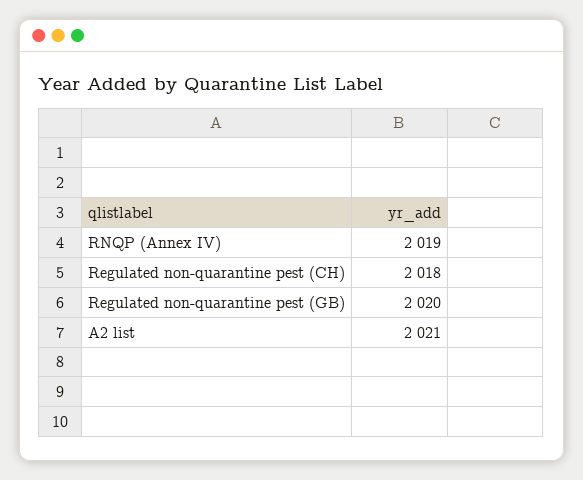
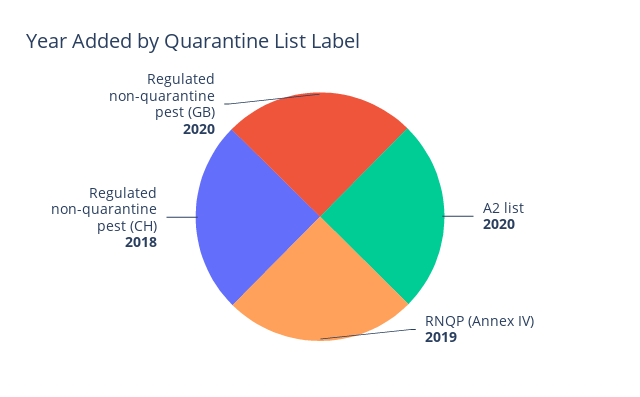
A2 list: 2021 -> 2020

